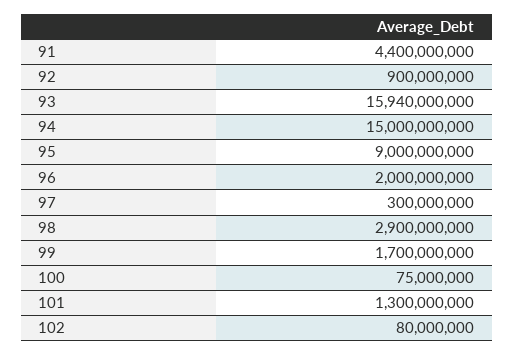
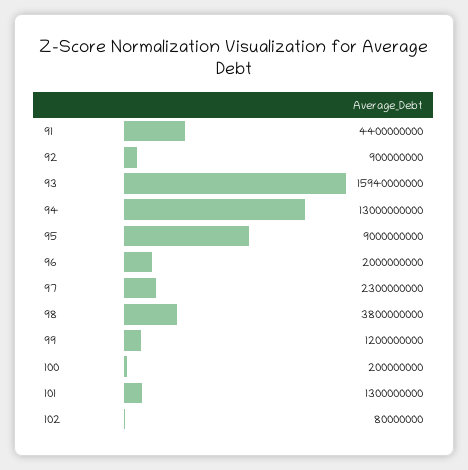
94: 15000000000 -> 13000000000
97: 300000000 -> 2300000000
98: 2900000000 -> 3800000000
99: 1700000000 -> 1200000000
100: 75000000 -> 200000000

